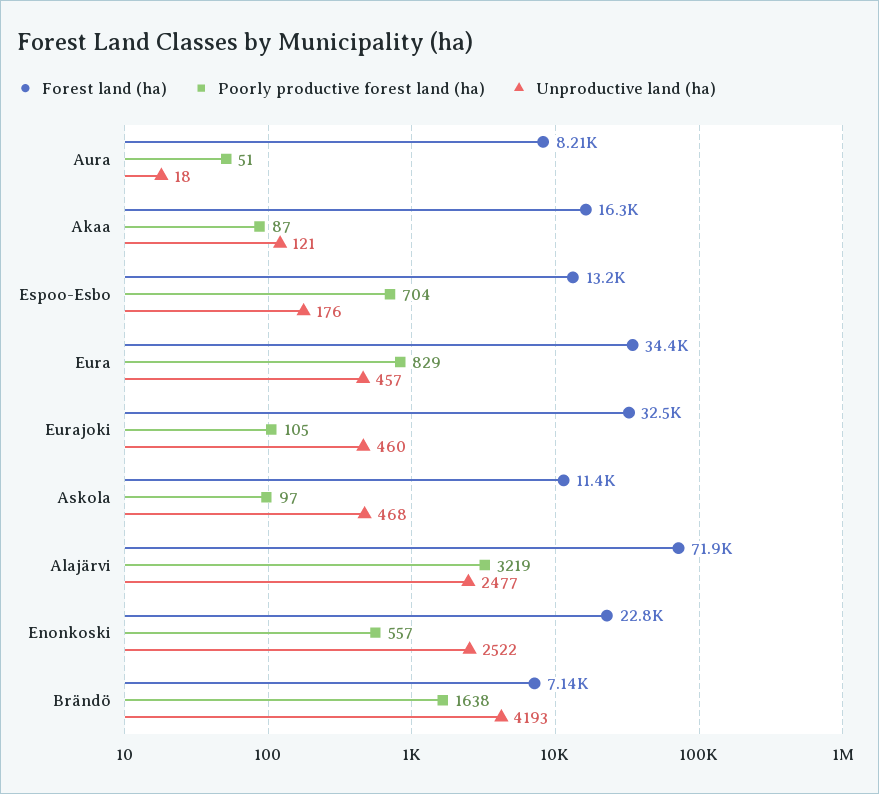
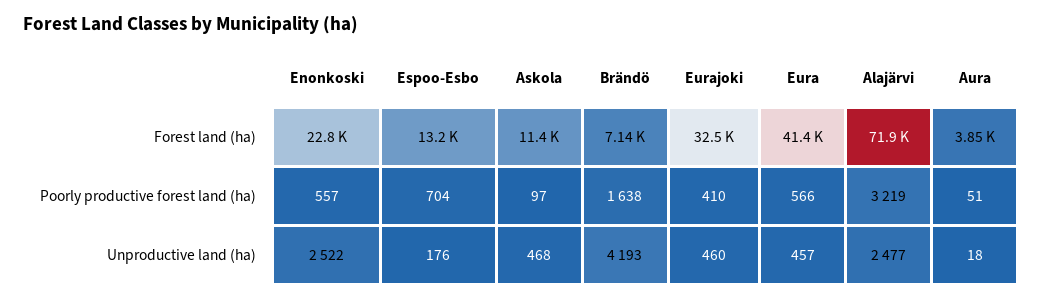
Forest land (ha), Aura: 8210 -> 3850
Forest land (ha), Akaa: 16300 -> none
Poorly productive forest land (ha), Akaa: 87 -> none
Unproductive land (ha), Akaa: 121 -> none
Forest land (ha), Eura: 34400 -> 41400
Poorly productive forest land (ha), Eura: 829 -> 566
Poorly productive forest land (ha), Eurajoki: 105 -> 410

